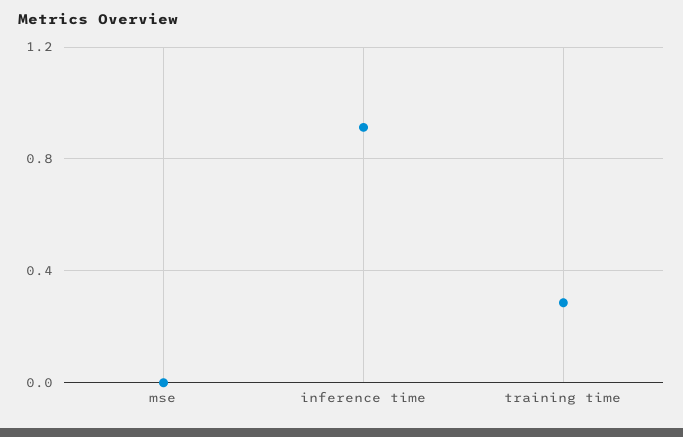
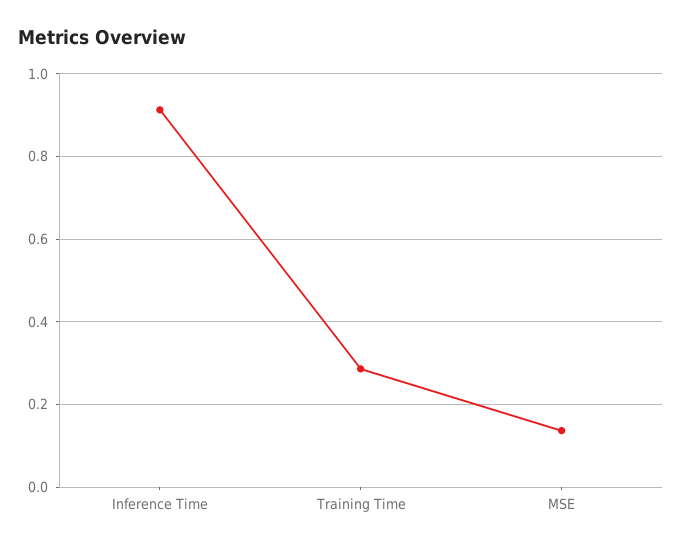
mse: 0 -> 0.14

